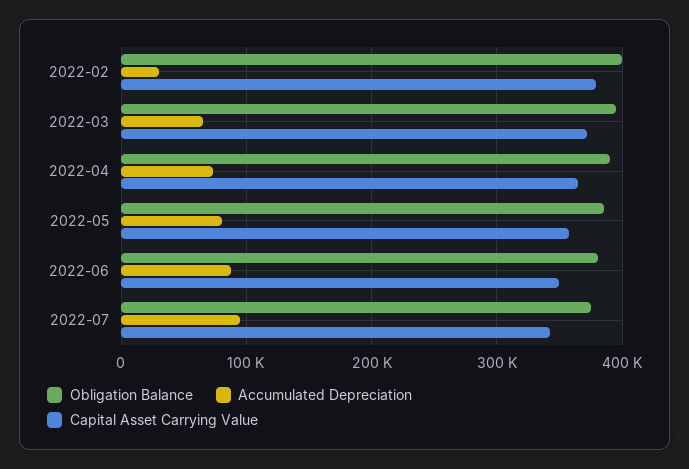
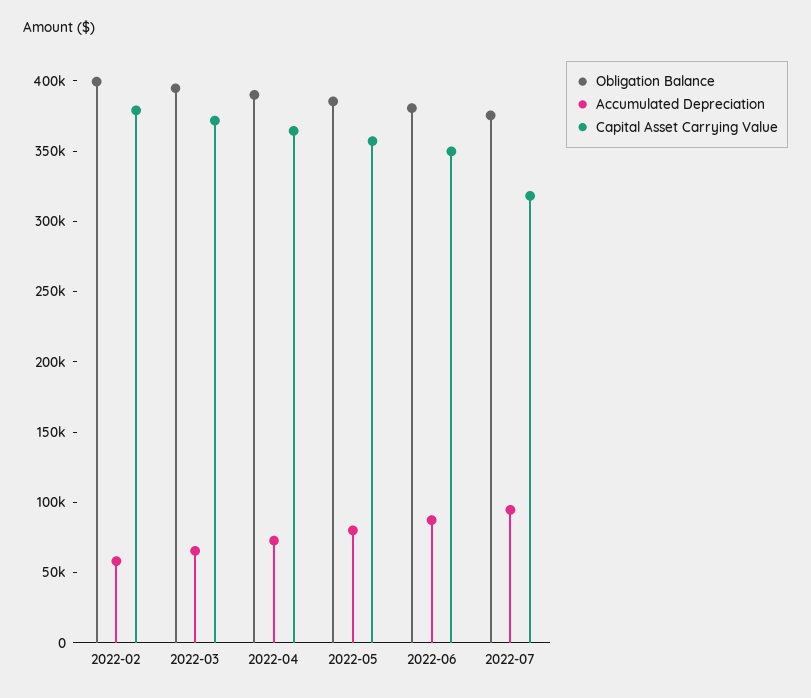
Accumulated Depreciation, 2022-02: 30000 -> 60000
Capital Asset Carrying Value, 2022-07: 340000 -> 320000

